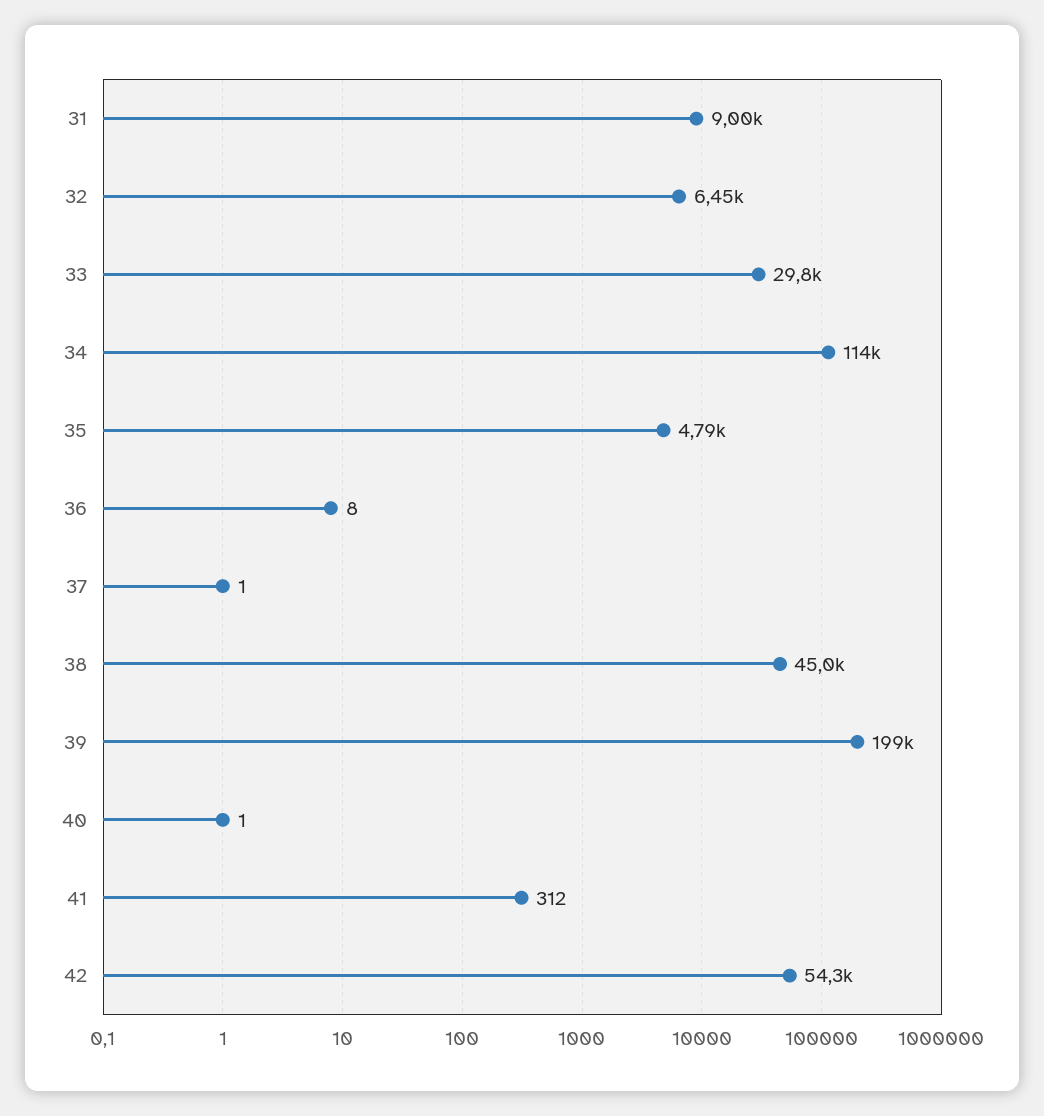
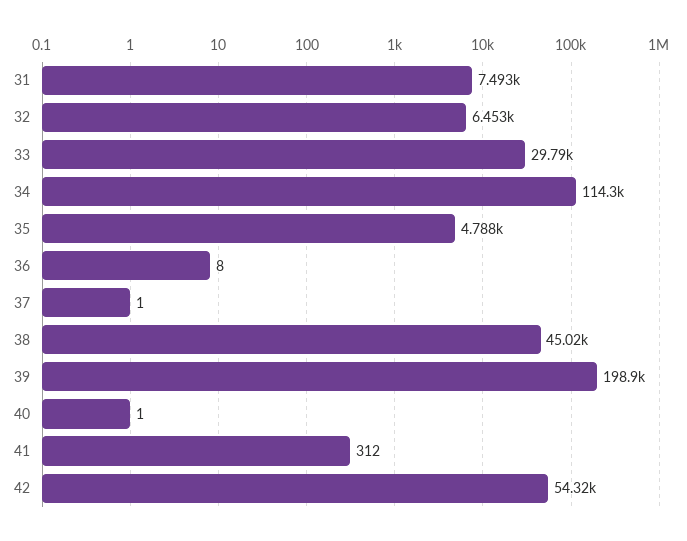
31: 9000 -> 7493

